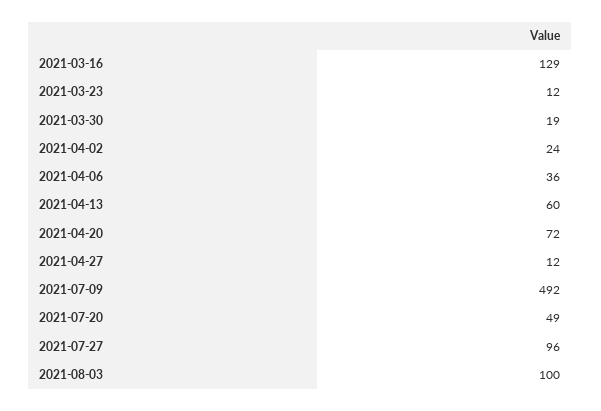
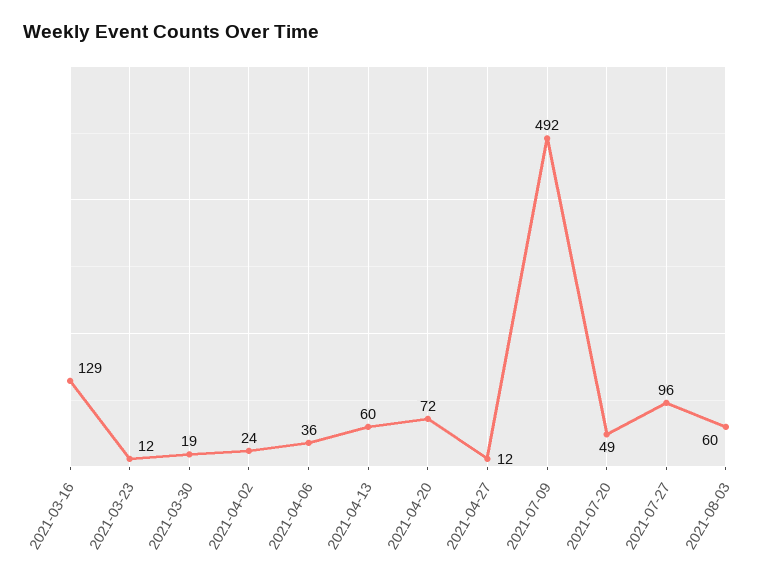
2021-08-03: 100 -> 60

